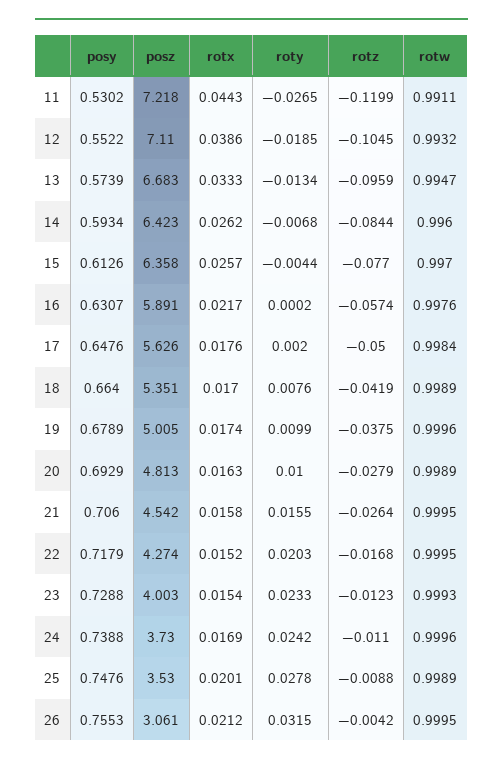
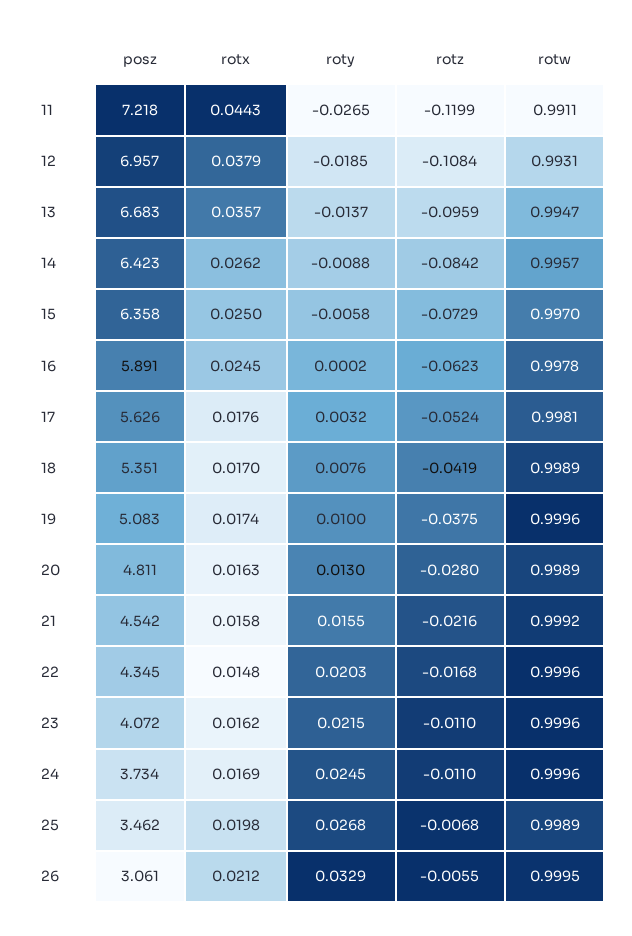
posy, 11: 0.5302 -> none
posy, 12: 0.5522 -> none
posz, 12: 7.11 -> 6.957
rotx, 12: 0.0386 -> 0.0379
rotz, 12: -0.1045 -> -0.1084
rotw, 12: 0.9932 -> 0.9931
posy, 13: 0.5739 -> none
rotx, 13: 0.0333 -> 0.0357
roty, 13: -0.0134 -> -0.0137
posy, 14: 0.5934 -> none
roty, 14: -0.0068 -> -0.0088
rotz, 14: -0.0844 -> -0.0842
rotw, 14: 0.996 -> 0.9957
posy, 15: 0.6126 -> none
rotx, 15: 0.0257 -> 0.025
roty, 15: -0.0044 -> -0.0058
rotz, 15: -0.077 -> -0.0729
posy, 16: 0.6307 -> none
rotx, 16: 0.0217 -> 0.0245
rotz, 16: -0.0574 -> -0.0623
rotw, 16: 0.9976 -> 0.9978
posy, 17: 0.6476 -> none
roty, 17: 0.002 -> 0.0032
rotz, 17: -0.05 -> -0.0524
rotw, 17: 0.9984 -> 0.9981
posy, 18: 0.664 -> none
posy, 19: 0.6789 -> none
posz, 19: 5.005 -> 5.083
roty, 19: 0.0099 -> 0.01
posy, 20: 0.6929 -> none
posz, 20: 4.813 -> 4.811
roty, 20: 0.01 -> 0.013
rotz, 20: -0.0279 -> -0.028
posy, 21: 0.706 -> none
rotz, 21: -0.0264 -> -0.0216
rotw, 21: 0.9995 -> 0.9992
posy, 22: 0.7179 -> none
posz, 22: 4.274 -> 4.345
rotx, 22: 0.0152 -> 0.0148
rotw, 22: 0.9995 -> 0.9996
posy, 23: 0.7288 -> none
posz, 23: 4.003 -> 4.072
rotx, 23: 0.0154 -> 0.0162
roty, 23: 0.0233 -> 0.0215
rotz, 23: -0.0123 -> -0.011
rotw, 23: 0.9993 -> 0.9996
posy, 24: 0.7388 -> none
posz, 24: 3.73 -> 3.734
roty, 24: 0.0242 -> 0.0245
posy, 25: 0.7476 -> none
posz, 25: 3.53 -> 3.462
rotx, 25: 0.0201 -> 0.0198
roty, 25: 0.0278 -> 0.0268
rotz, 25: -0.0088 -> -0.0068
posy, 26: 0.7553 -> none
roty, 26: 0.0315 -> 0.0329
rotz, 26: -0.0042 -> -0.0055

